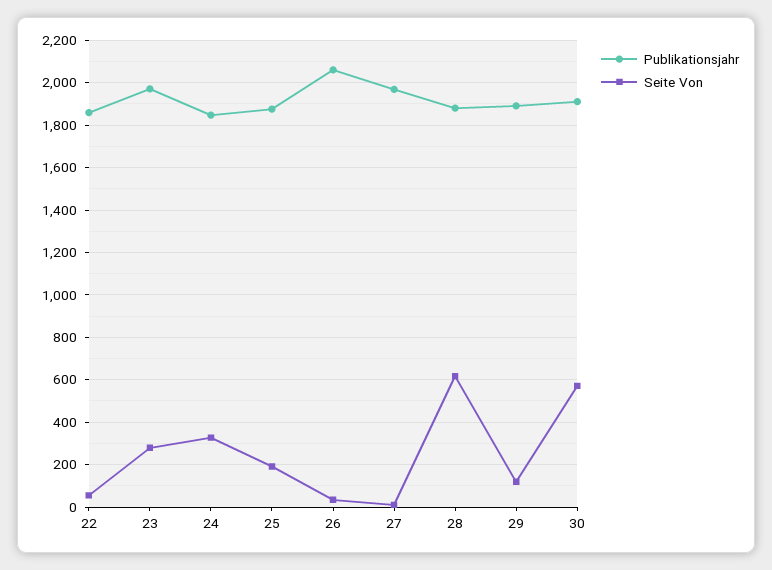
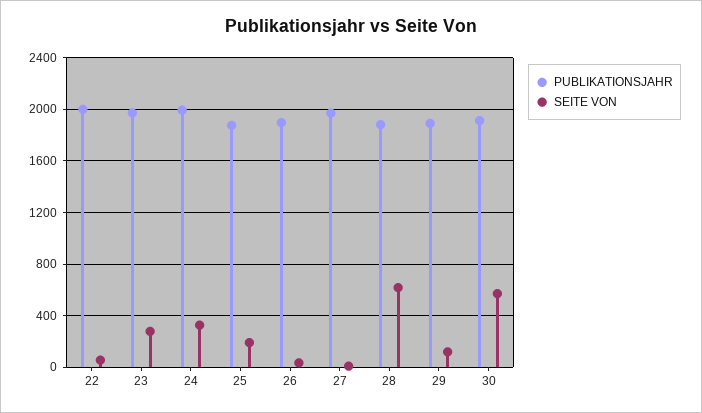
Publikationsjahr, 22: 1850 -> 2000
Publikationsjahr, 24: 1850 -> 2000
Publikationsjahr, 26: 2050 -> 1900

